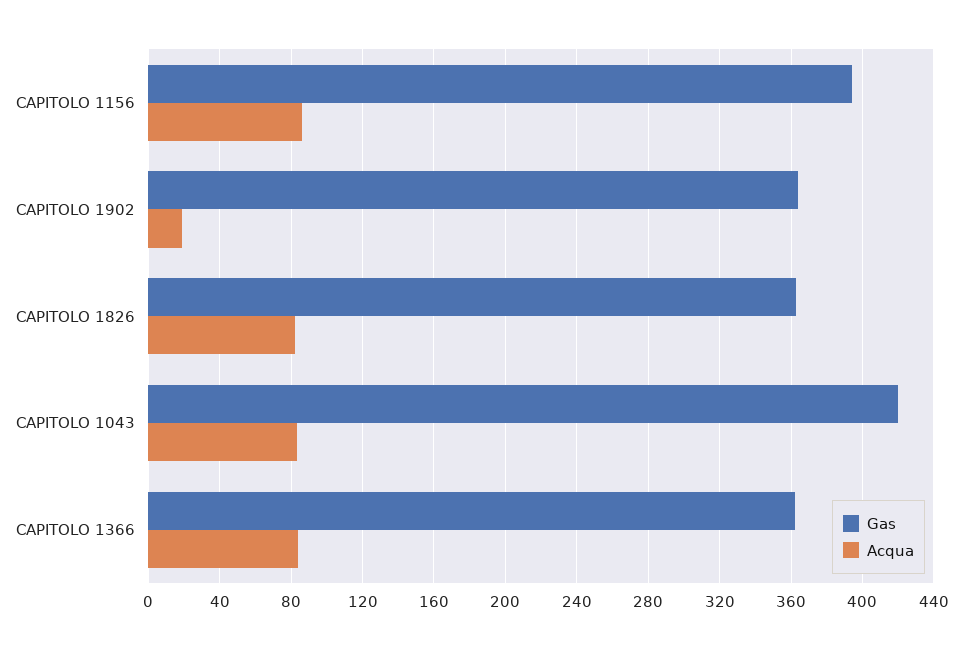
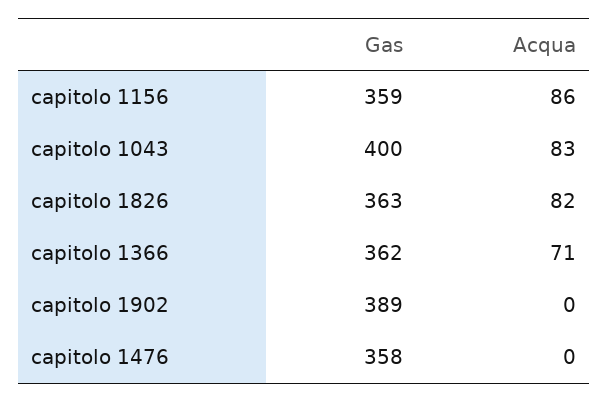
Gas, CAPITOLO 1156: 395 -> 359
Gas, CAPITOLO 1902: 365 -> 389
Acqua, CAPITOLO 1902: 20 -> 0
Gas, CAPITOLO 1043: 420 -> 400
Acqua, CAPITOLO 1366: 85 -> 71
Gas, capitolo 1476: none -> 358
Acqua, capitolo 1476: none -> 0

